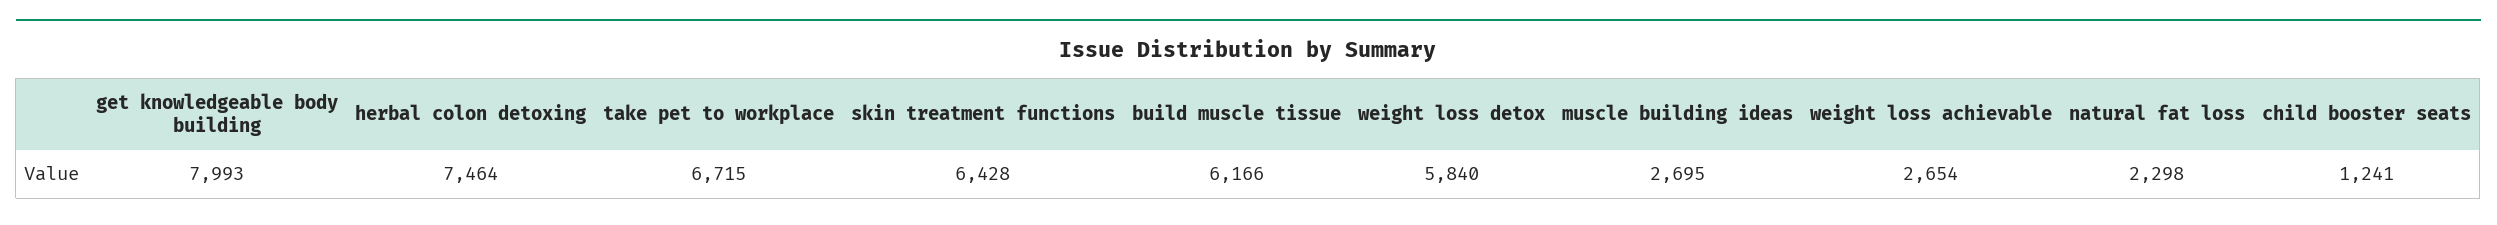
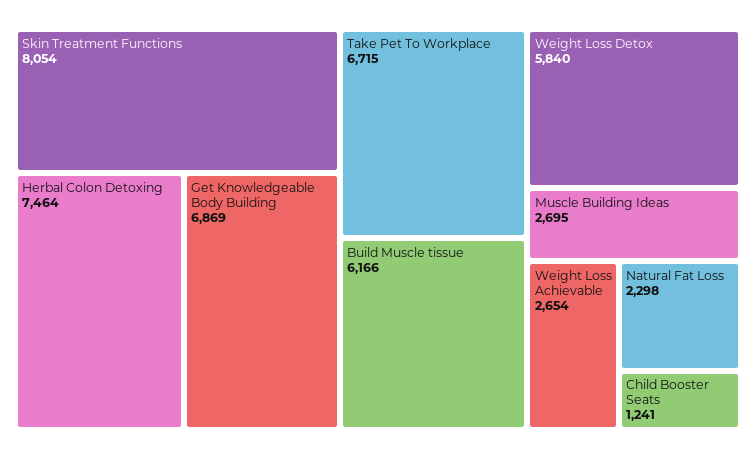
get knowledgeable body building: 7993 -> 6869
skin treatment functions: 6428 -> 8054

